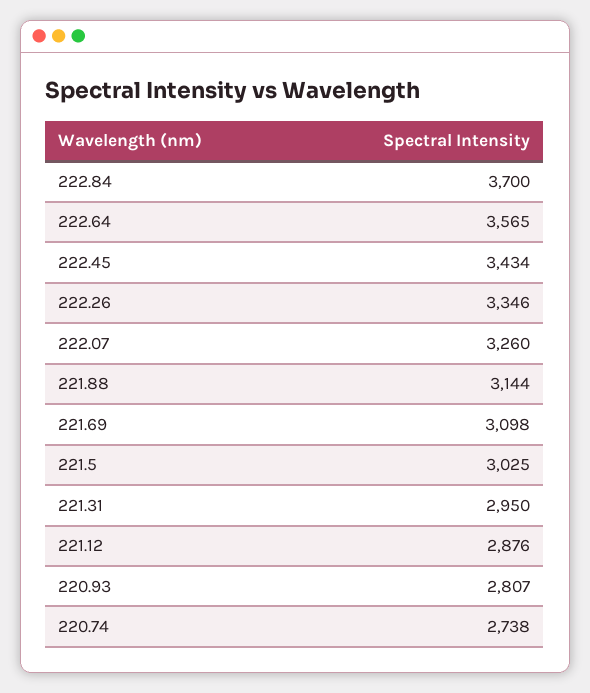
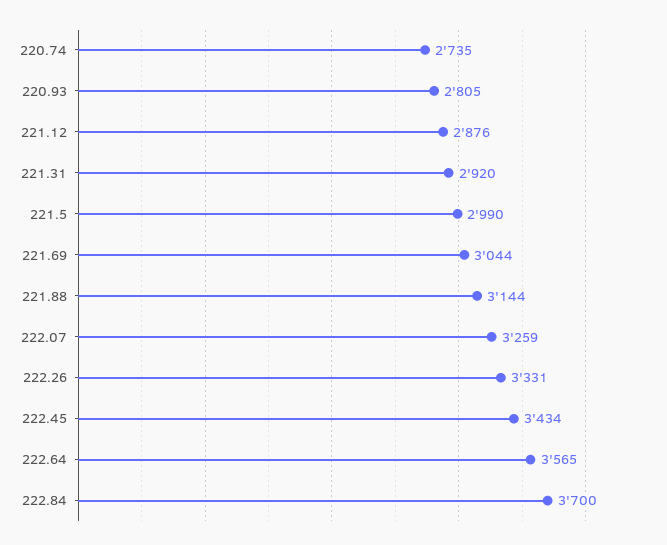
222.26: 3346 -> 3331
222.07: 3260 -> 3259
221.69: 3098 -> 3044
221.5: 3025 -> 2990
221.31: 2950 -> 2920
220.93: 2807 -> 2805
220.74: 2738 -> 2735

